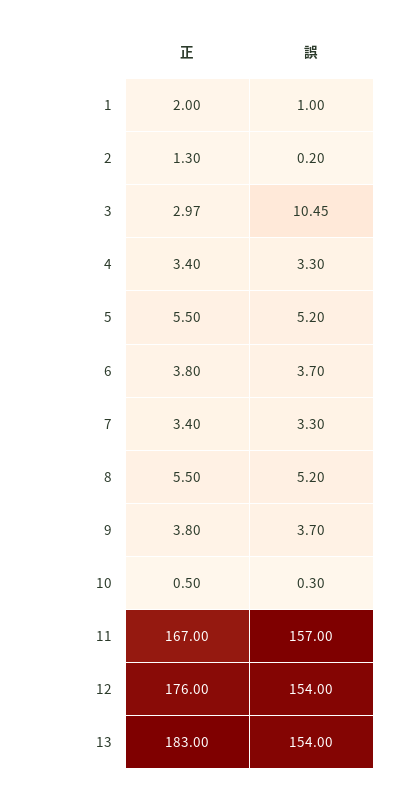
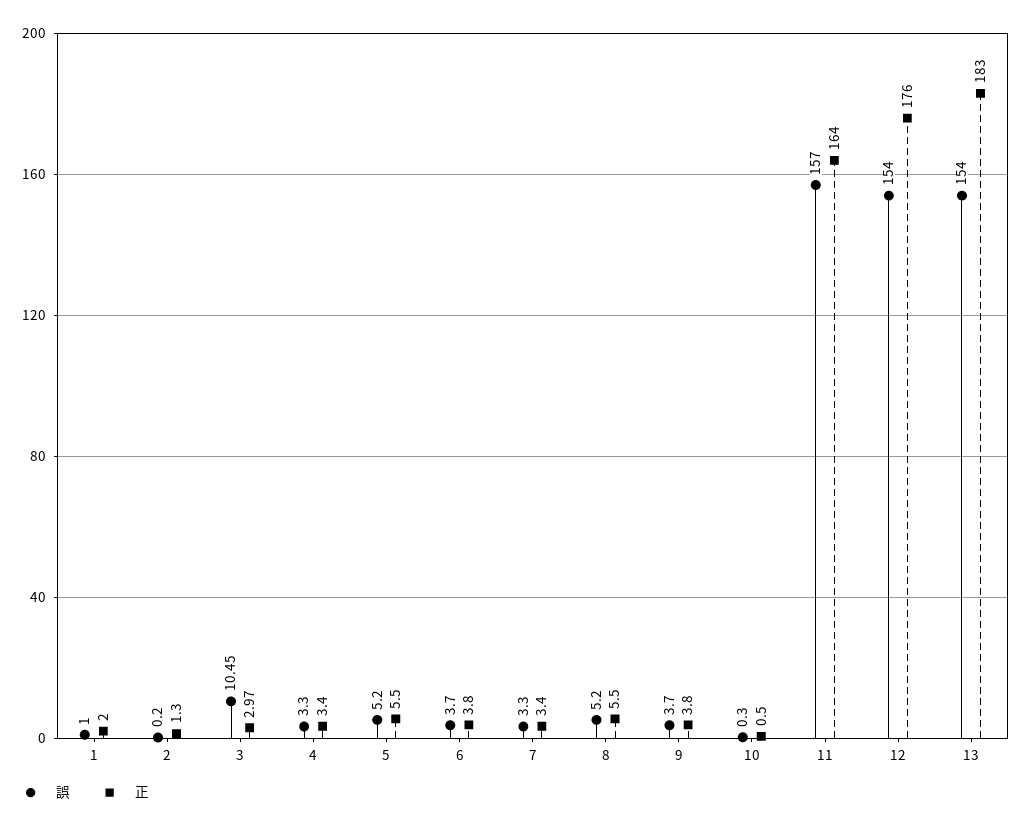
正, 11: 167 -> 164

